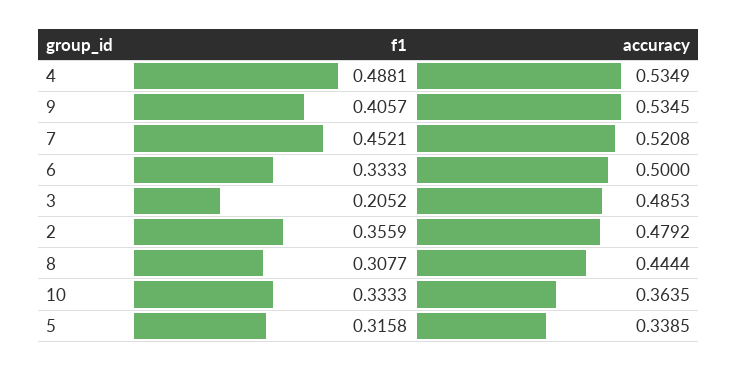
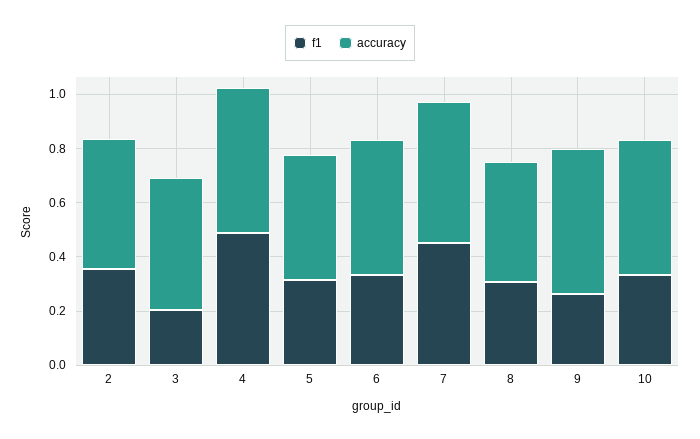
f1, 9: 0.4057 -> 0.25
accuracy, 10: 0.3635 -> 0.5
accuracy, 5: 0.3385 -> 0.45

